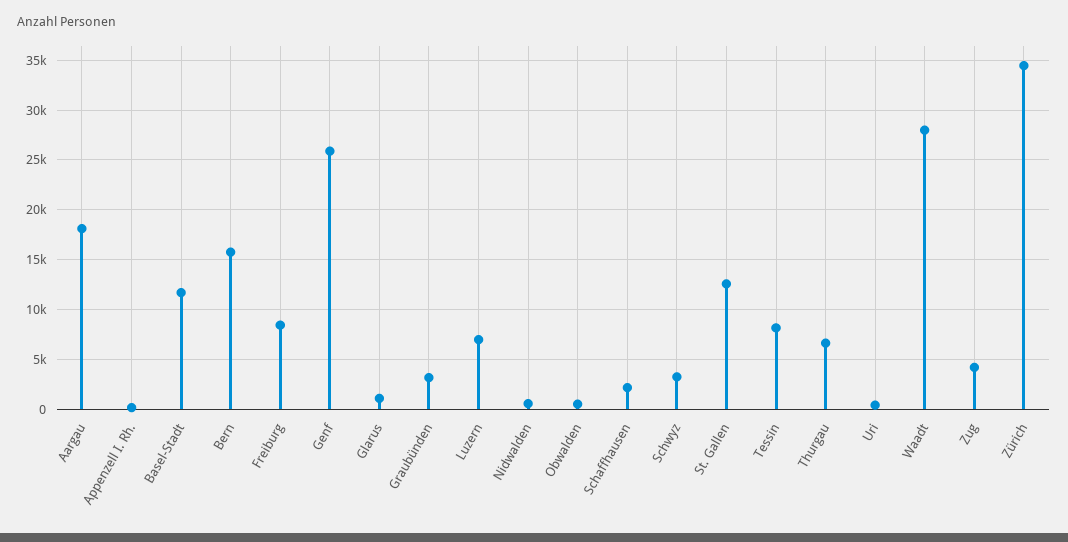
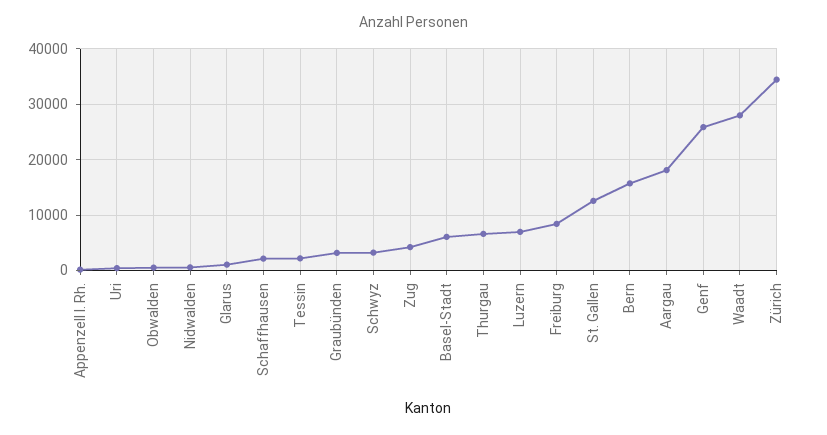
Basel-Stadt: 12000 -> 6000
Tessin: 8000 -> 2000

